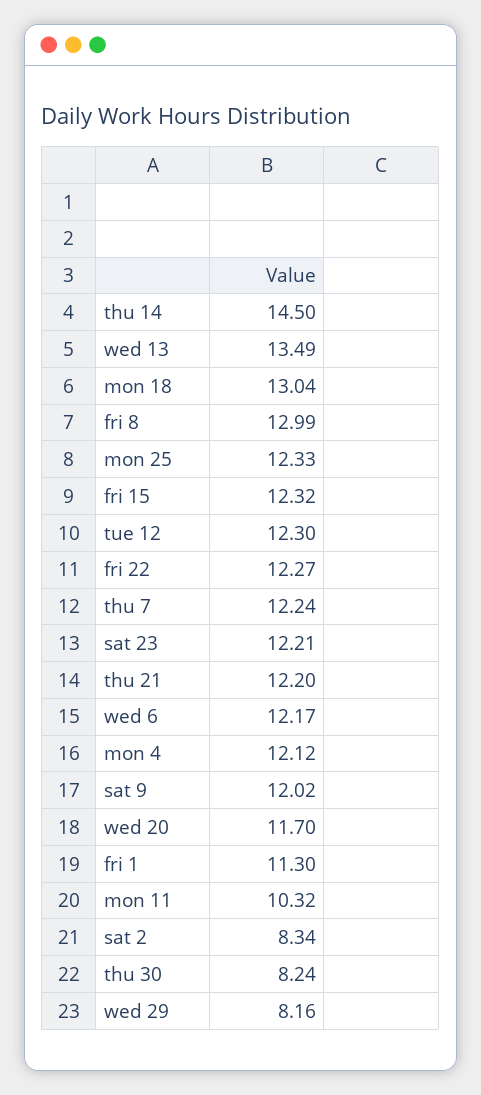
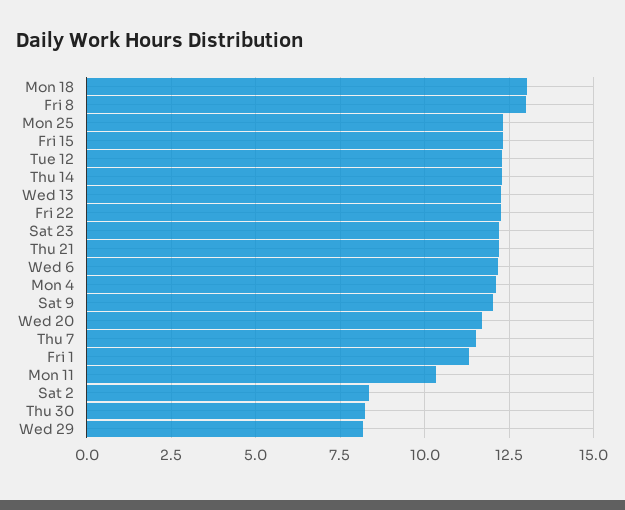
thu 14: 14.5 -> 12.25
wed 13: 13.49 -> 12.25
thu 7: 12.24 -> 11.5

